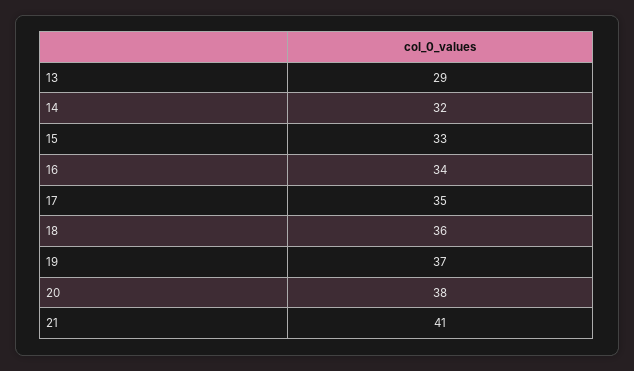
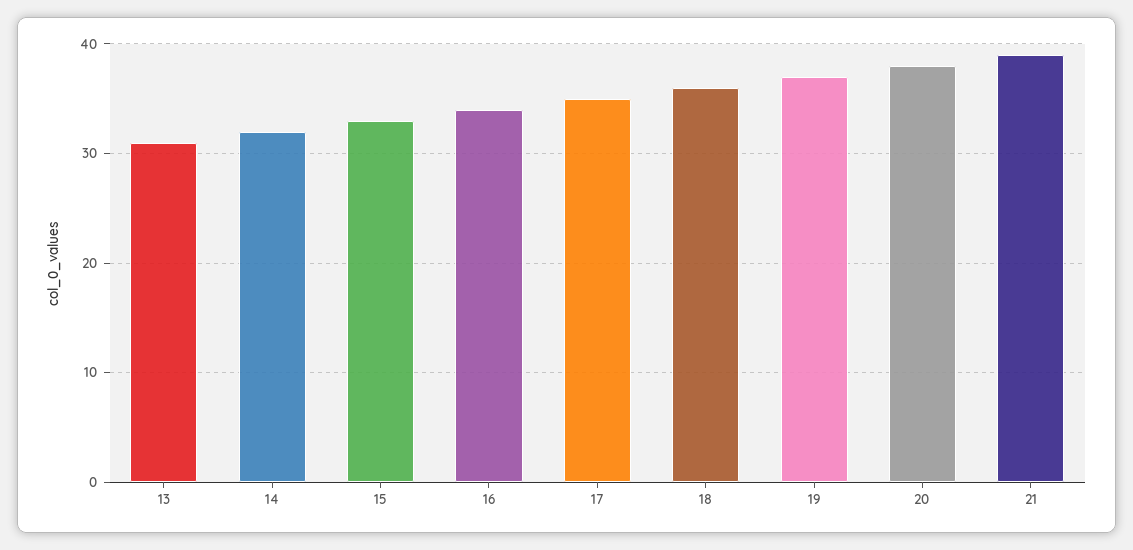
13: 29 -> 31
21: 41 -> 39

